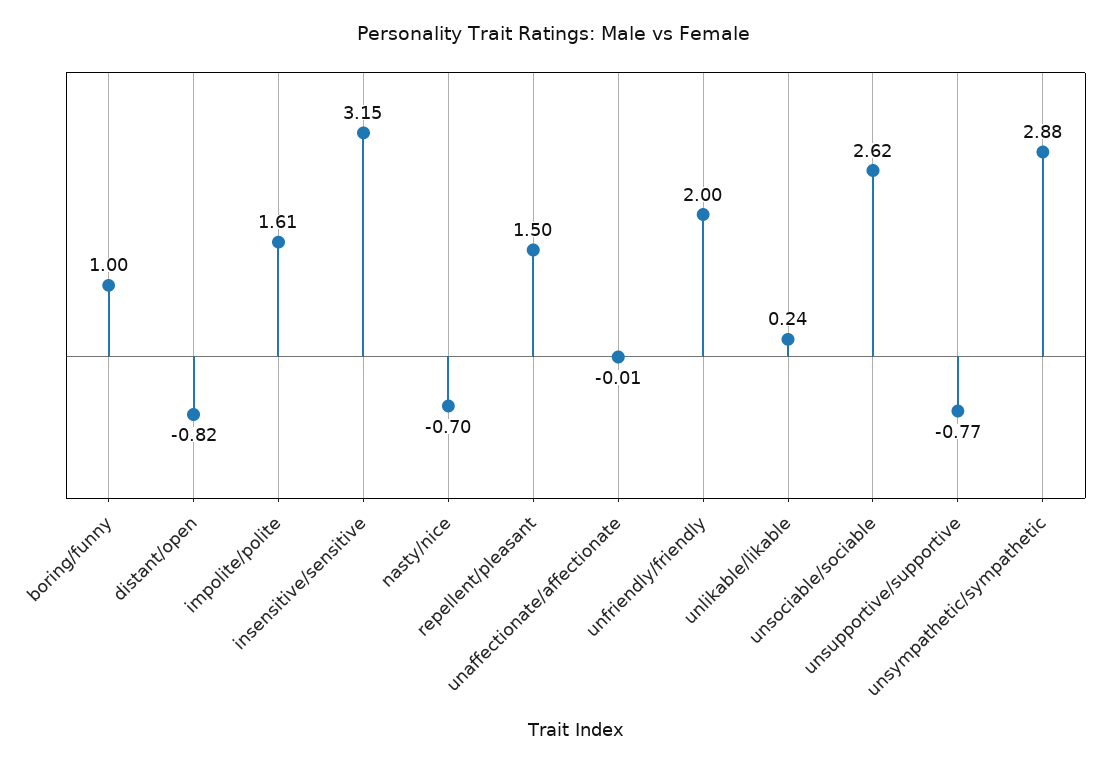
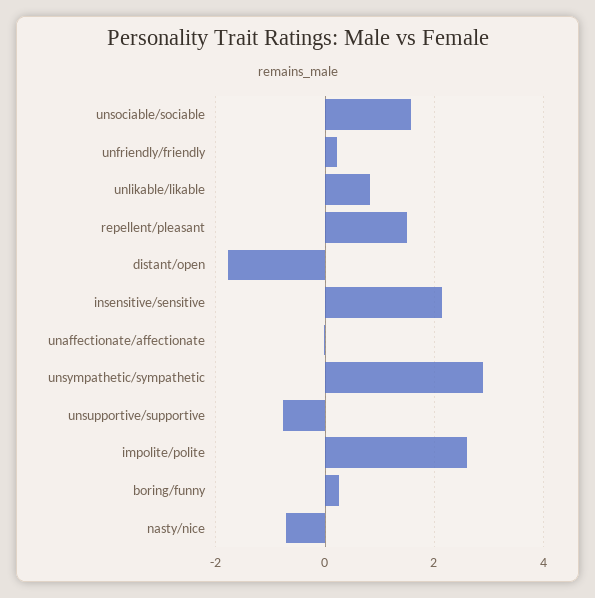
boring/funny: 1 -> 0.2
distant/open: -0.82 -> -1.8
impolite/polite: 1.61 -> 2.6
insensitive/sensitive: 3.15 -> 2.2
unfriendly/friendly: 2 -> 0.2
unlikable/likable: 0.24 -> 0.8
unsociable/sociable: 2.62 -> 1.6

